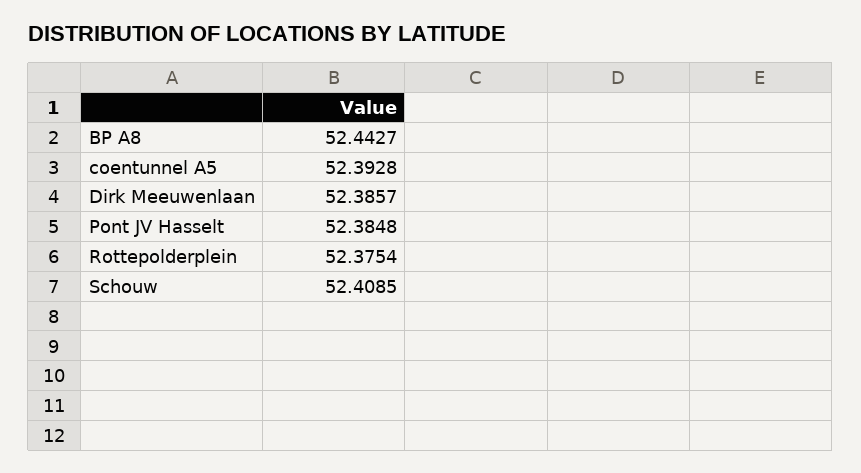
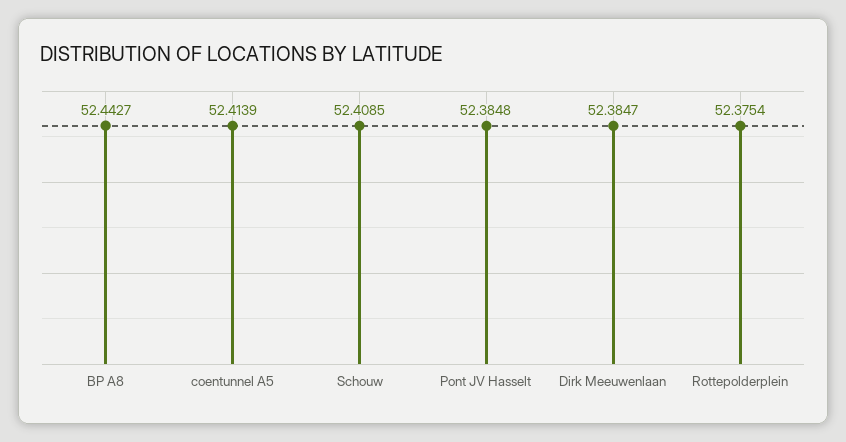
coentunnel A5: 52.3928 -> 52.4139
Dirk Meeuwenlaan: 52.3857 -> 52.3847

